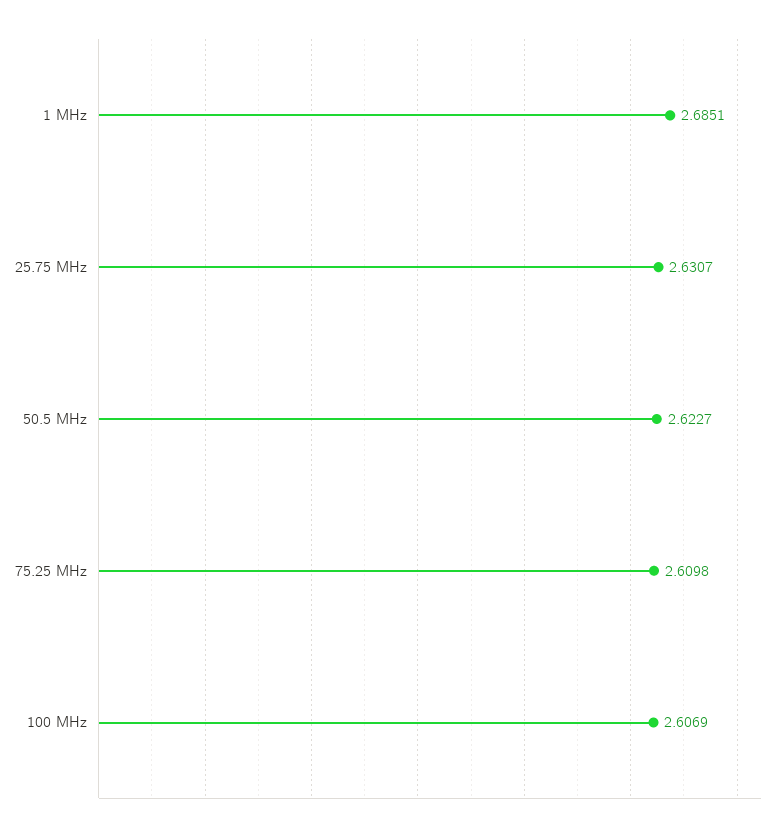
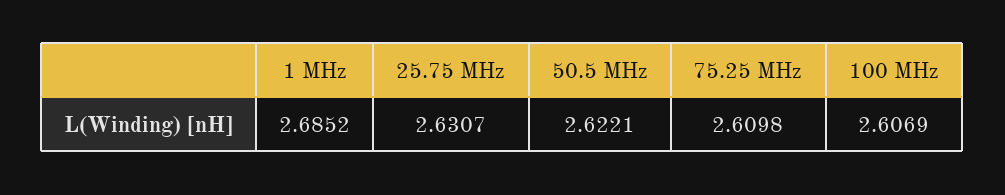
1 MHz: 2.6851 -> 2.6852
50.5 MHz: 2.6227 -> 2.6221

